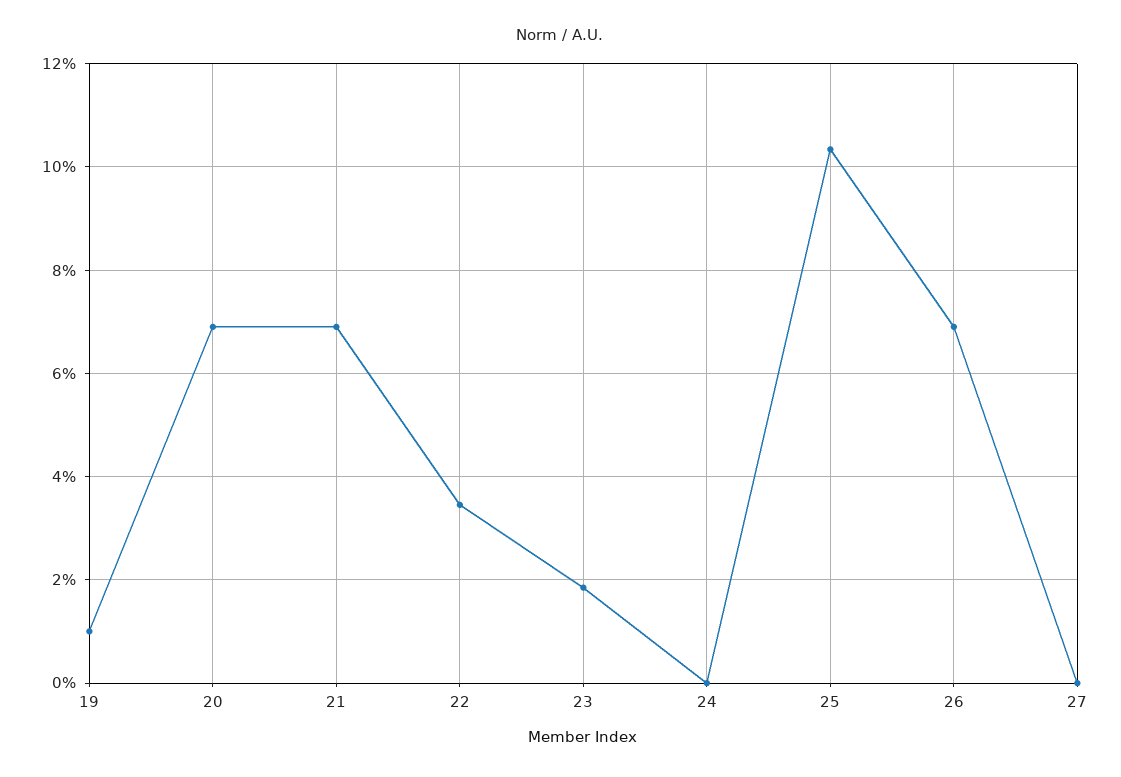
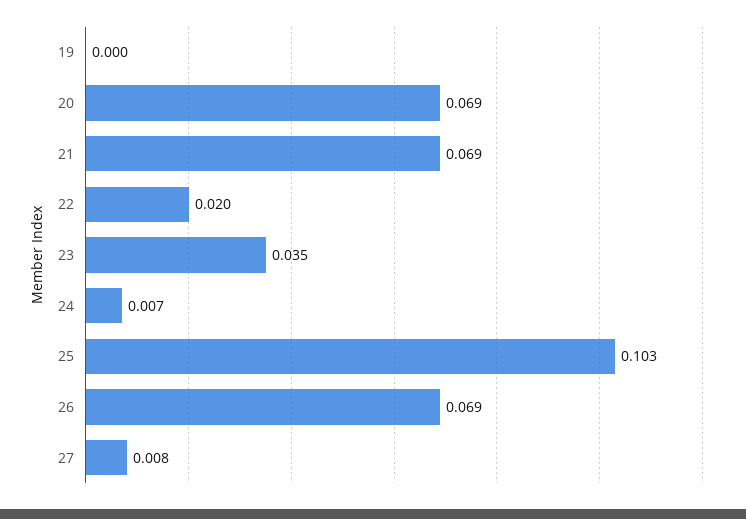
19: 0.01 -> 0
22: 0.034 -> 0.02
23: 0.018 -> 0.035
24: 0 -> 0.007
27: 0 -> 0.008

